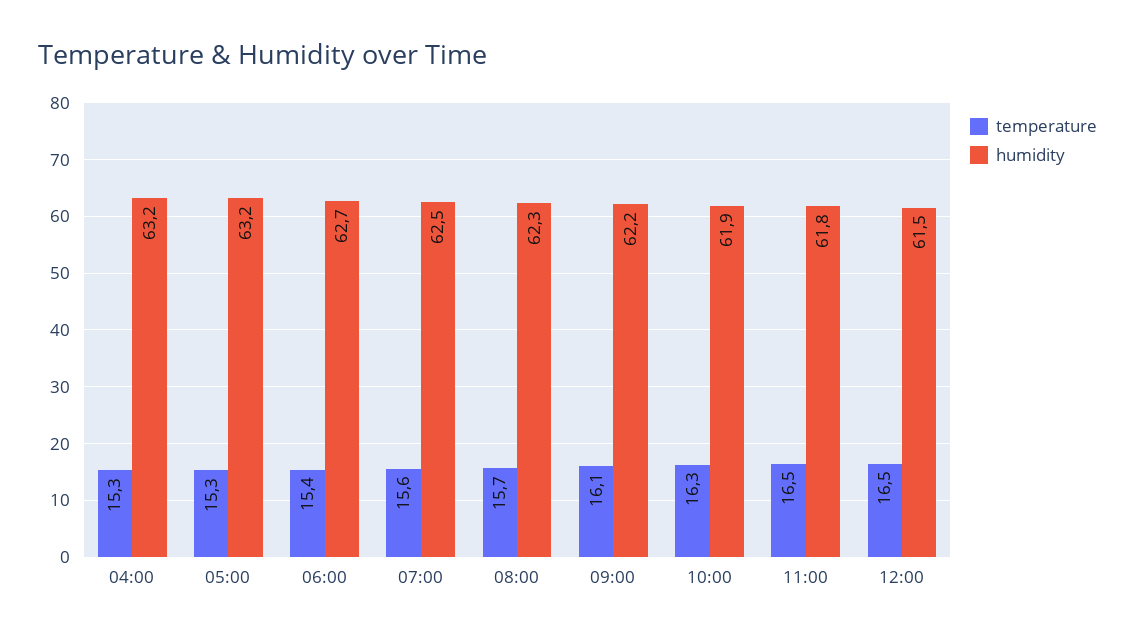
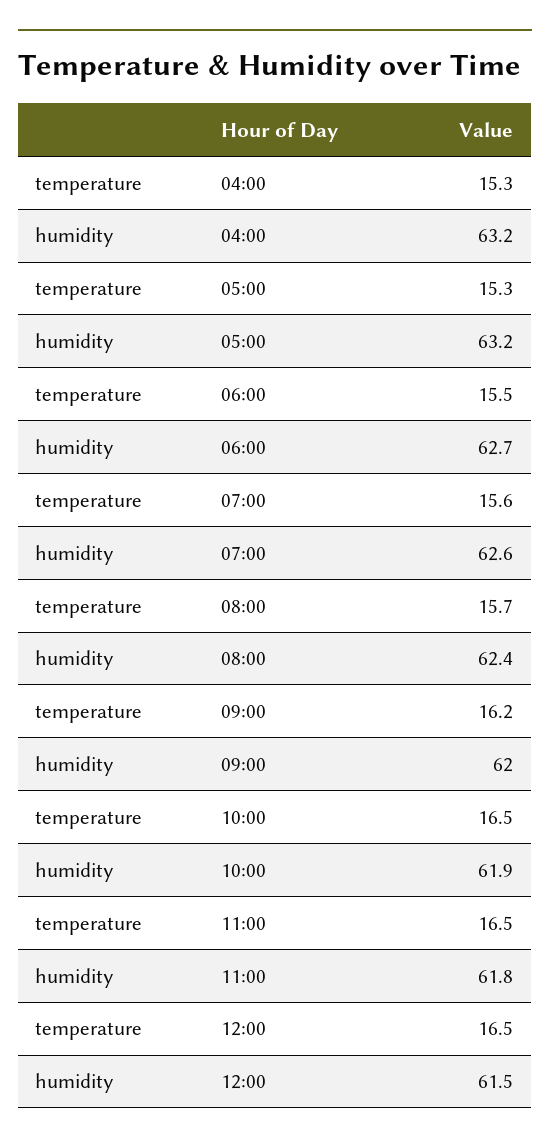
temperature, 06:00: 15.4 -> 15.5
humidity, 07:00: 62.5 -> 62.6
humidity, 08:00: 62.3 -> 62.4
temperature, 09:00: 16.1 -> 16.2
humidity, 09:00: 62.2 -> 62
temperature, 10:00: 16.3 -> 16.5

